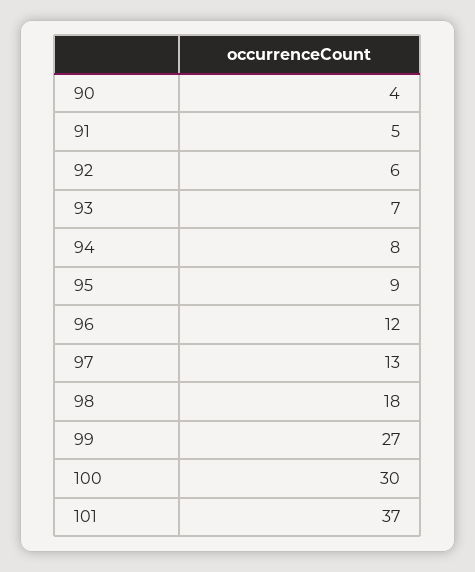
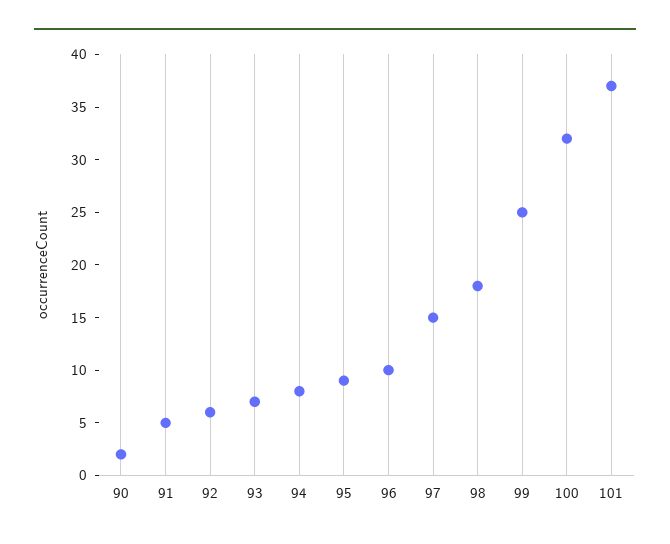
90: 4 -> 2
96: 12 -> 10
97: 13 -> 15
99: 27 -> 25
100: 30 -> 32

